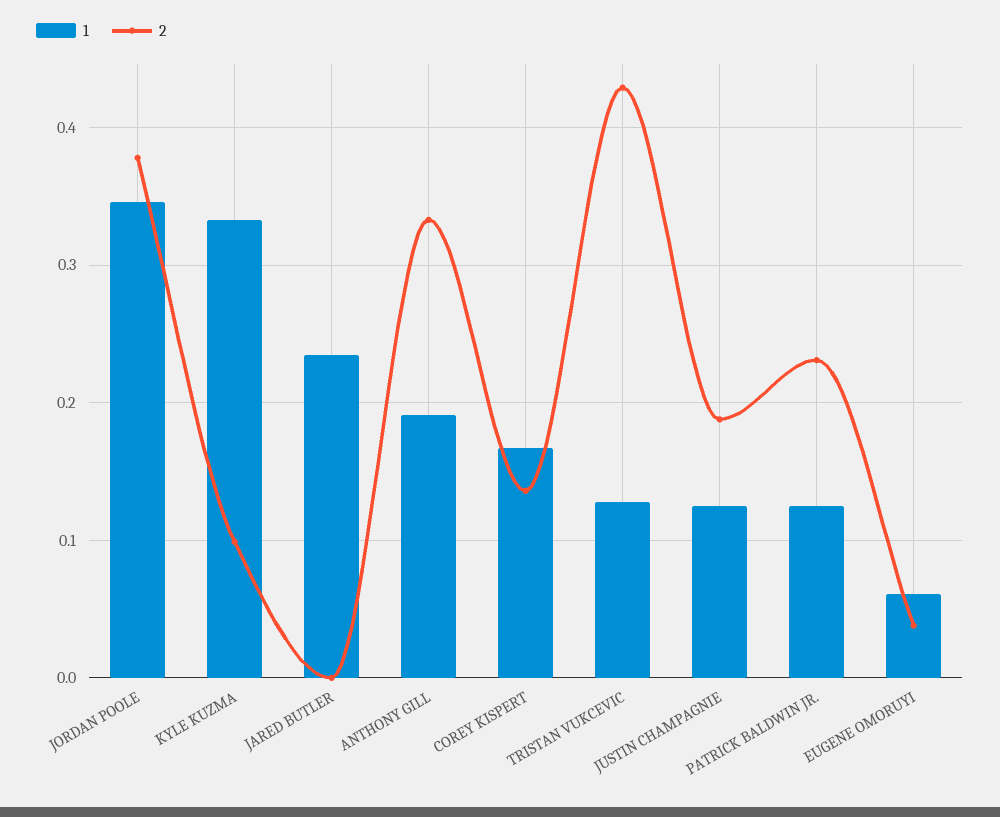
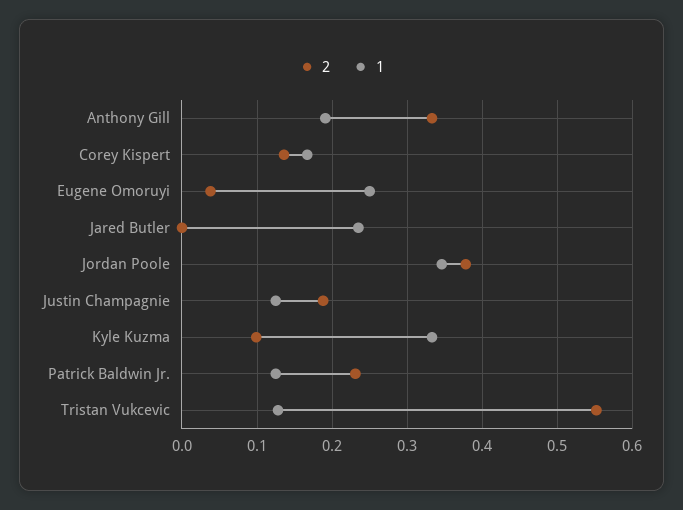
2, TRISTAN VUKCEVIC: 0.43 -> 0.55
1, EUGENE OMORUYI: 0.06 -> 0.25

